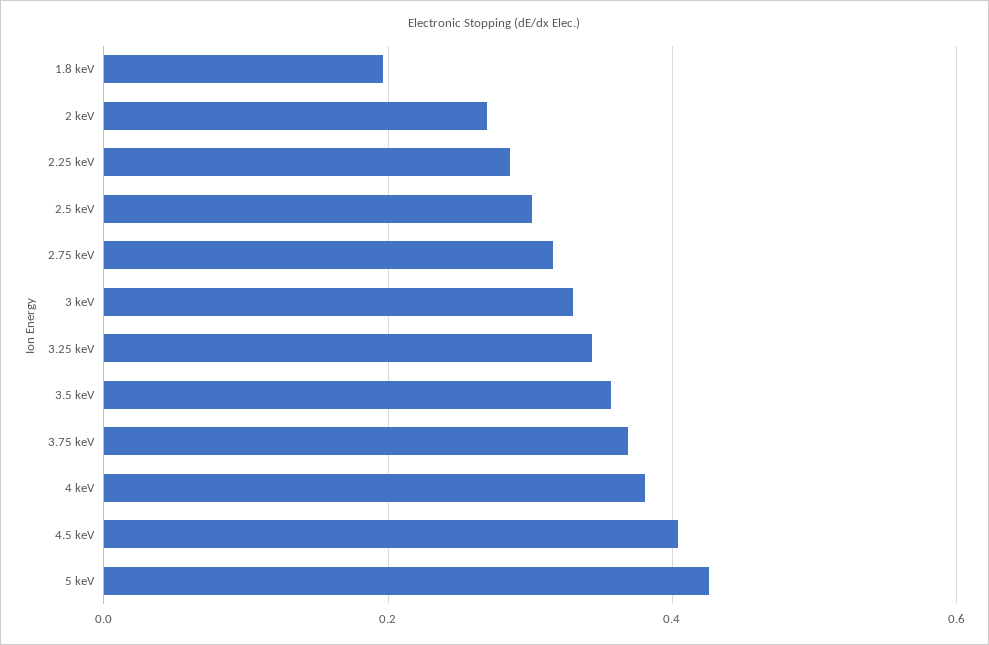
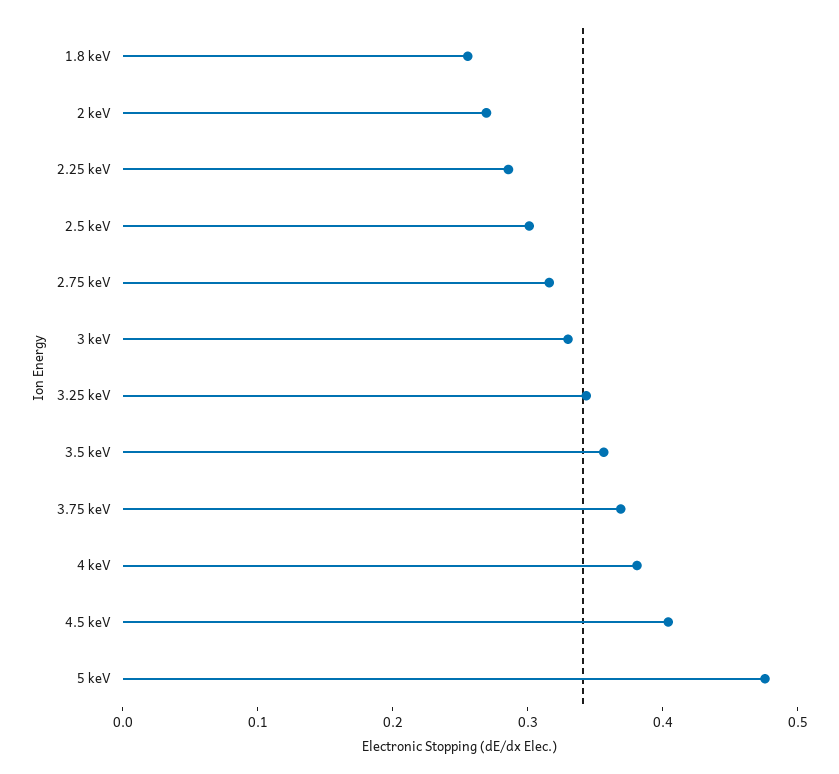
1.8 keV: 0.2 -> 0.26
5 keV: 0.42 -> 0.48

